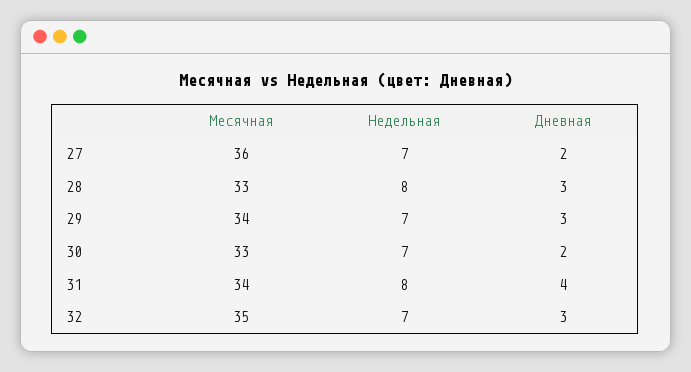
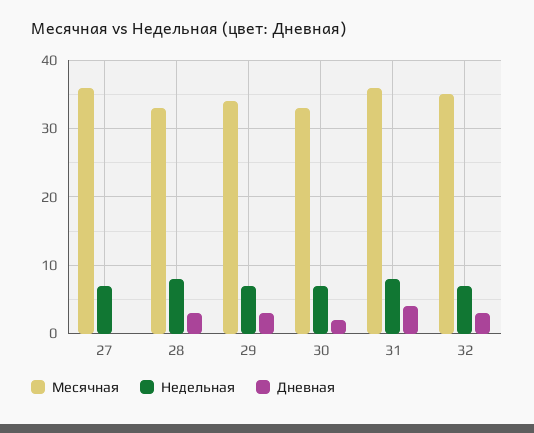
Дневная, 27: 2 -> 0
Месячная, 31: 34 -> 36

